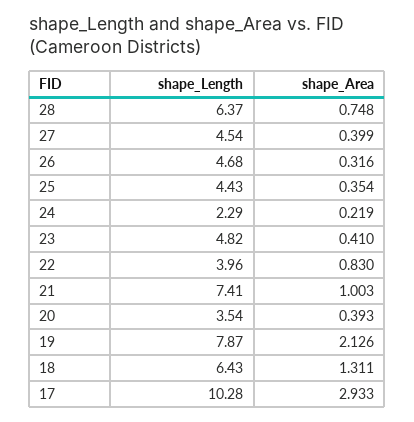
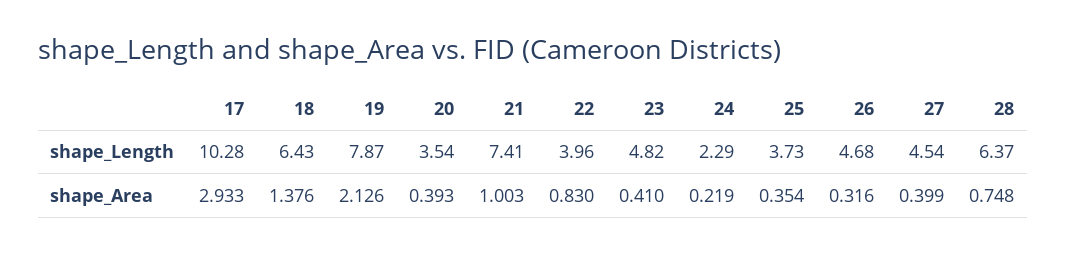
shape_Length, 25: 4.43 -> 3.73
shape_Area, 18: 1.311 -> 1.376

